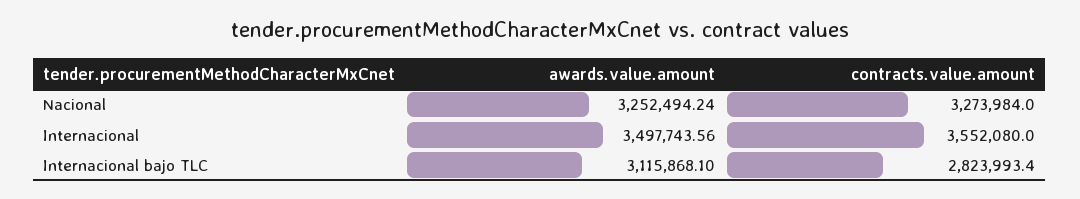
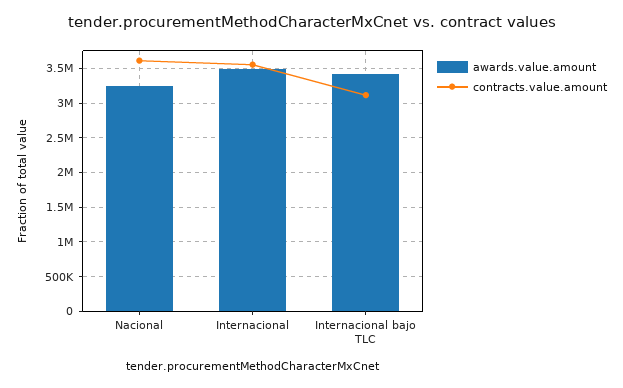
contracts.value.amount, Nacional: 3273984 -> 3600000
awards.value.amount, Internacional bajo TLC: 3115868.1 -> 3400000
contracts.value.amount, Internacional bajo TLC: 2823993.4 -> 3100000

